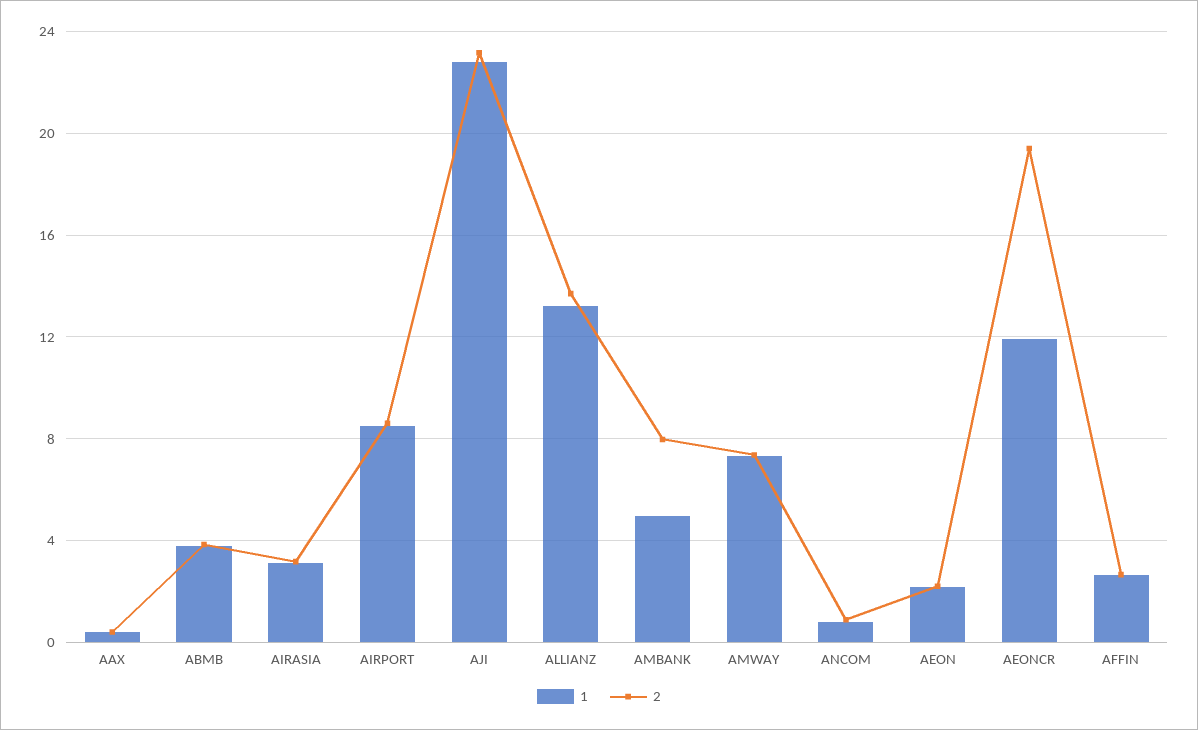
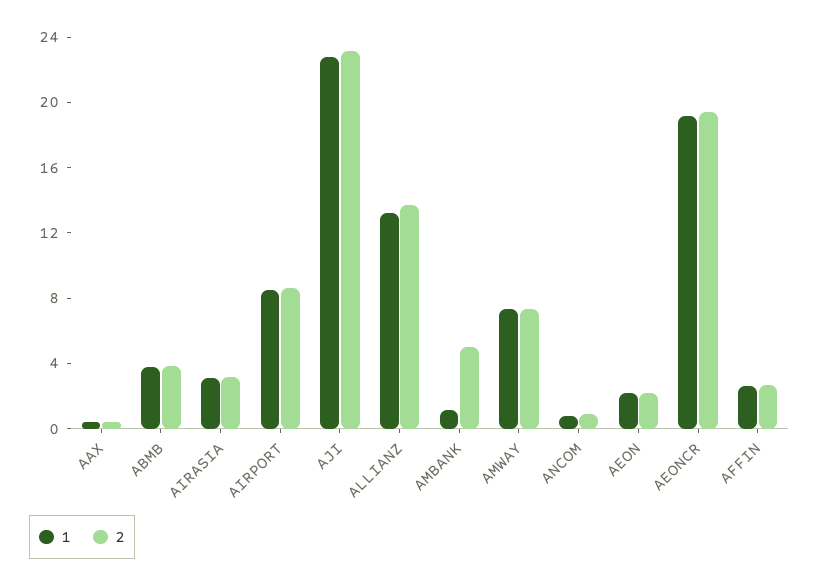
1, AMBANK: 5 -> 1
2, AMBANK: 8 -> 5
1, AEONCR: 12 -> 19

